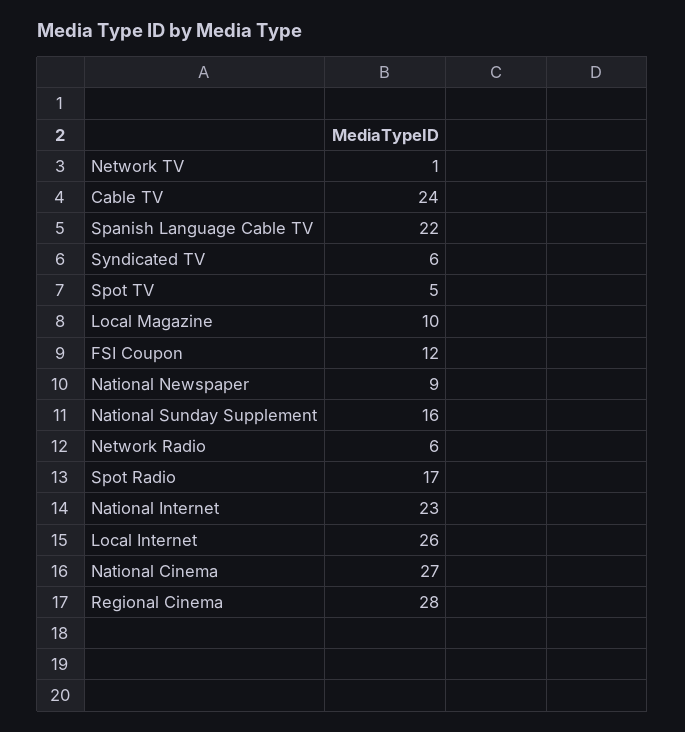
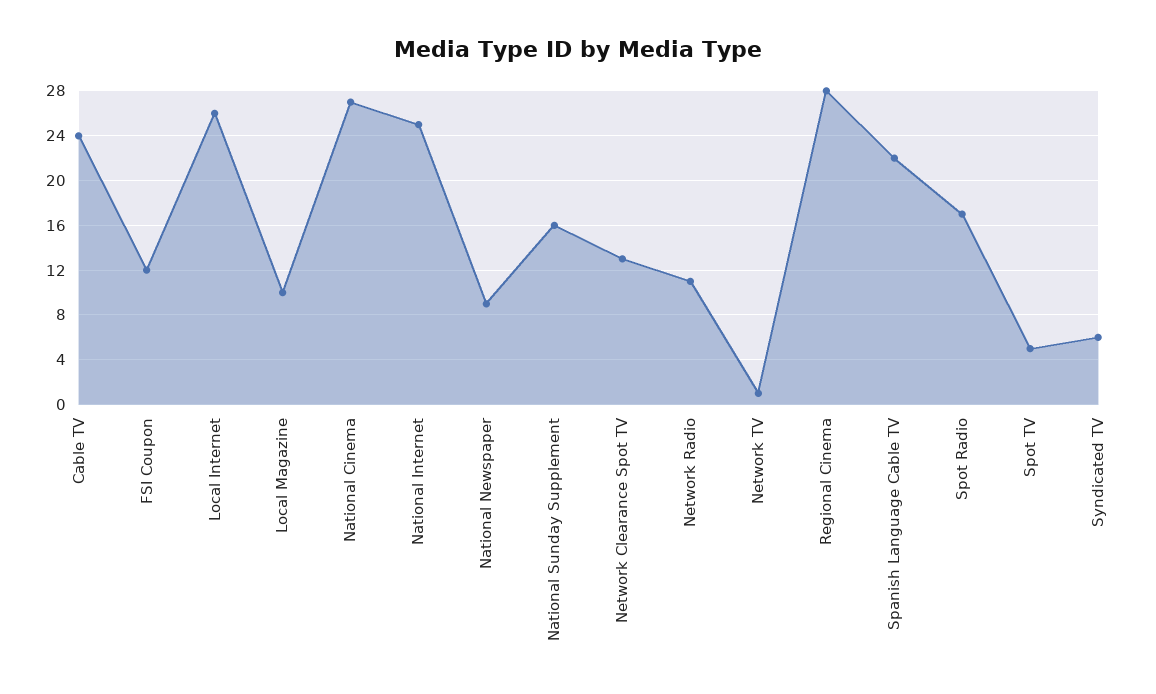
Network Radio: 6 -> 11
National Internet: 23 -> 25
Network Clearance Spot TV: none -> 13

